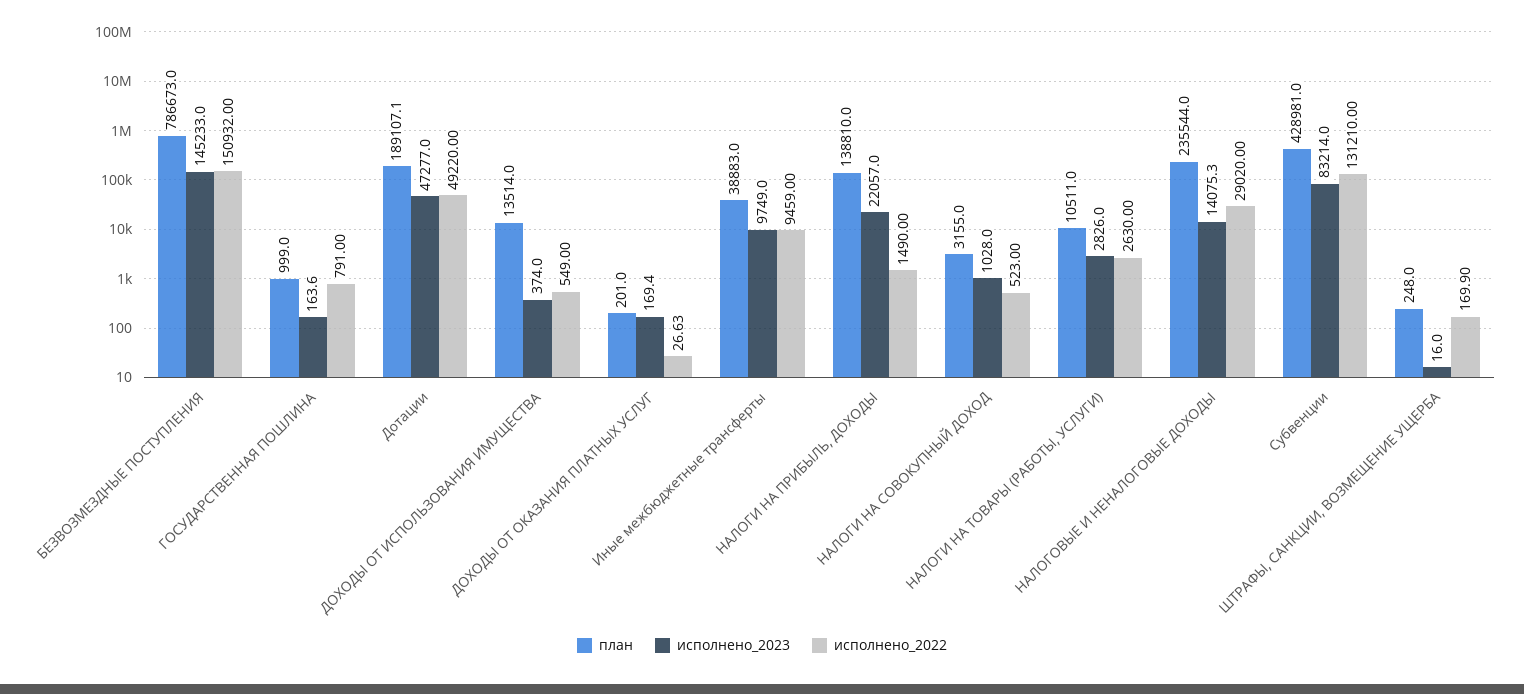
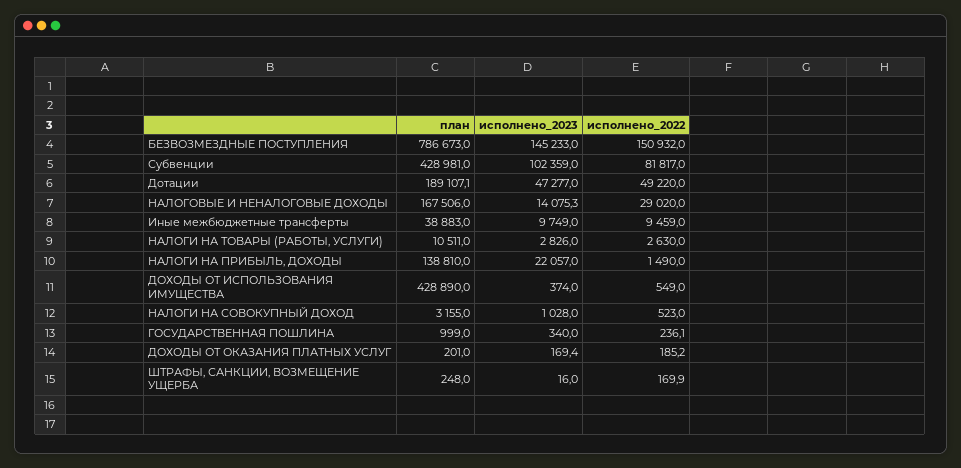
исполнено_2023, ГОСУДАРСТВЕННАЯ ПОШЛИНА: 163.6 -> 340
исполнено_2022, ГОСУДАРСТВЕННАЯ ПОШЛИНА: 791 -> 236.1
план, ДОХОДЫ ОТ ИСПОЛЬЗОВАНИЯ ИМУЩЕСТВА: 13514 -> 428890
исполнено_2022, ДОХОДЫ ОТ ОКАЗАНИЯ ПЛАТНЫХ УСЛУГ: 26.63 -> 185.2
план, НАЛОГОВЫЕ И НЕНАЛОГОВЫЕ ДОХОДЫ: 235544 -> 167506
исполнено_2023, Субвенции: 83214 -> 102359
исполнено_2022, Субвенции: 131210 -> 81817

